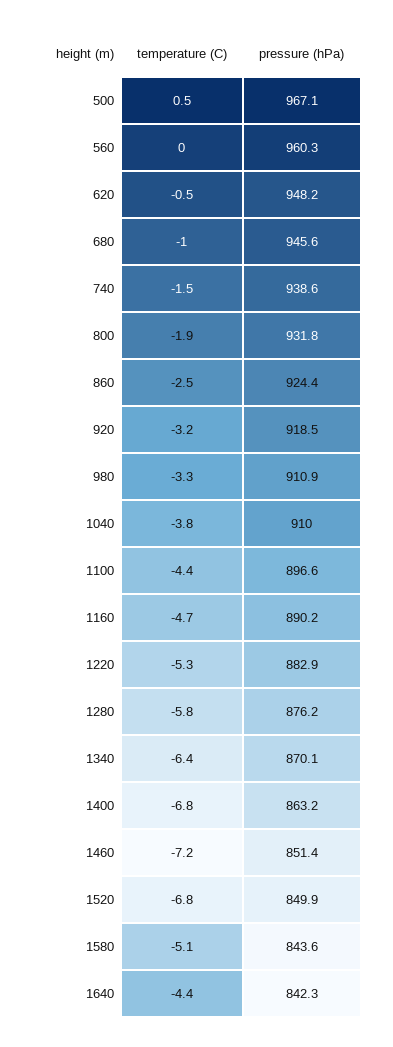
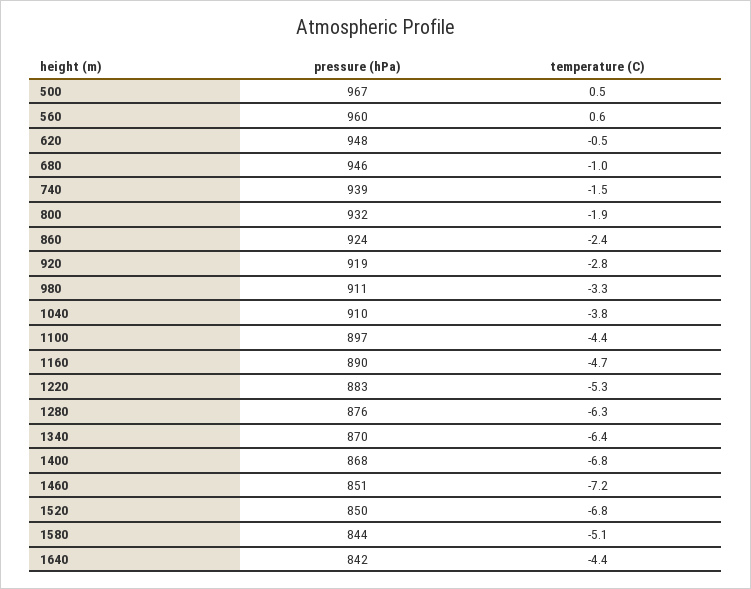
temperature (C), 560: 0 -> 0.6
temperature (C), 860: -2.5 -> -2.4
temperature (C), 920: -3.2 -> -2.8
temperature (C), 1280: -5.8 -> -6.3
pressure (hPa), 1400: 863.2 -> 868

